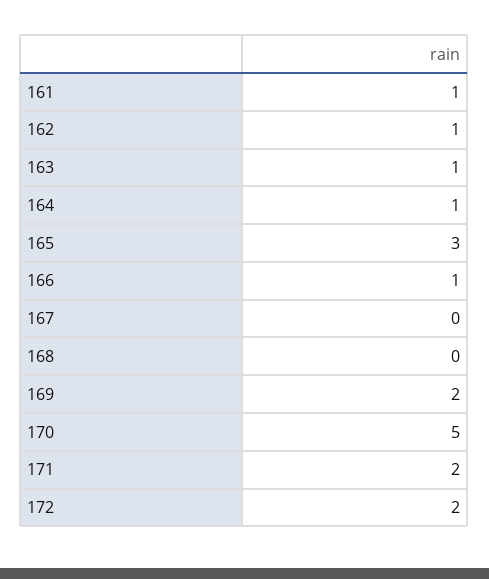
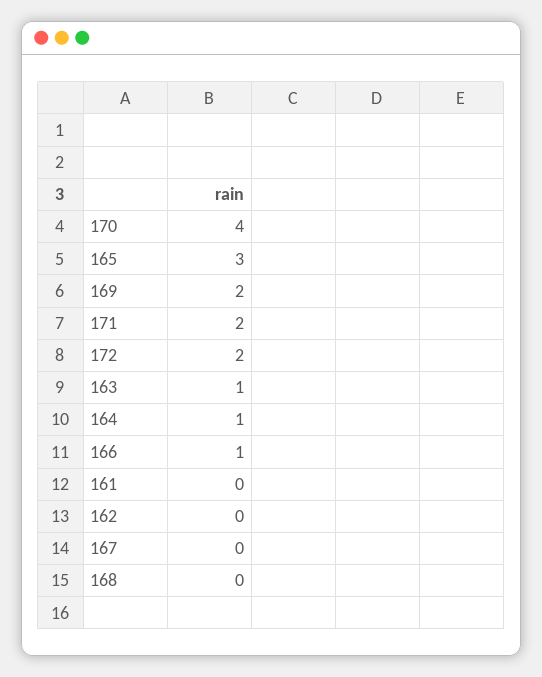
161: 1 -> 0
162: 1 -> 0
170: 5 -> 4

